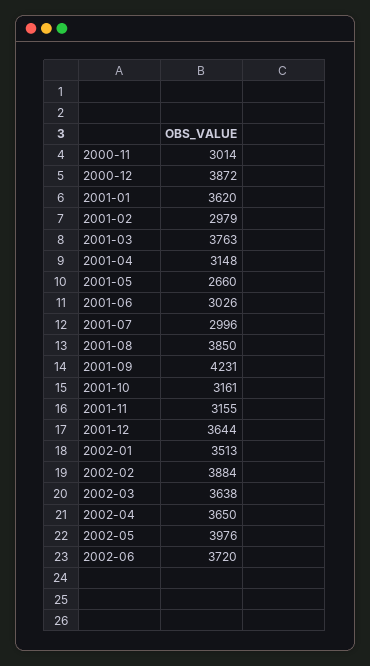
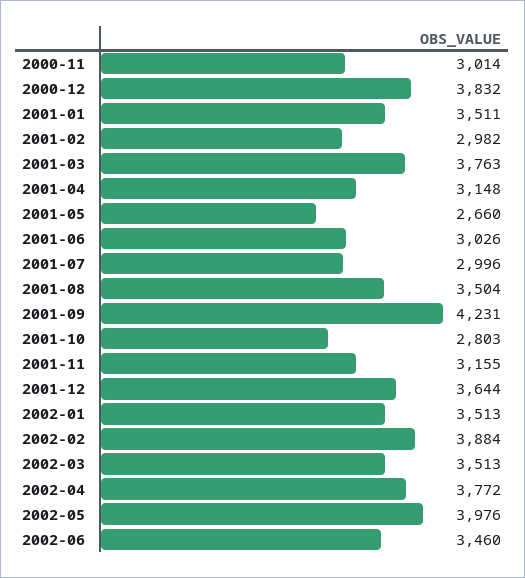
2000-12: 3872 -> 3832
2001-01: 3620 -> 3511
2001-02: 2979 -> 2982
2001-08: 3850 -> 3504
2001-10: 3161 -> 2803
2002-03: 3638 -> 3513
2002-04: 3650 -> 3772
2002-06: 3720 -> 3460

